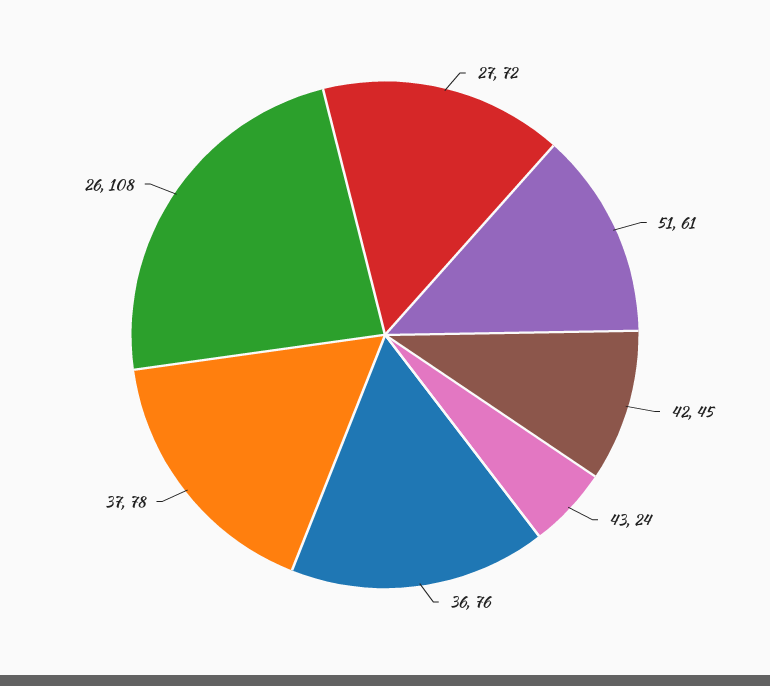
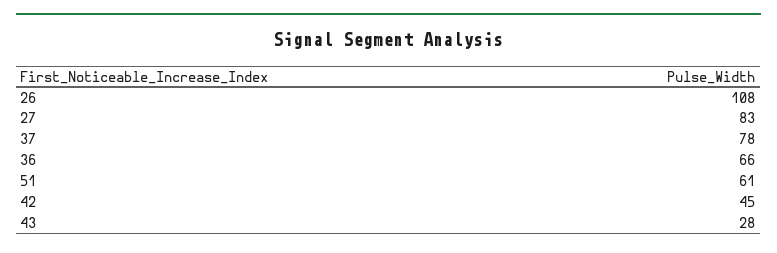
27: 72 -> 83
43: 24 -> 28
36: 76 -> 66

